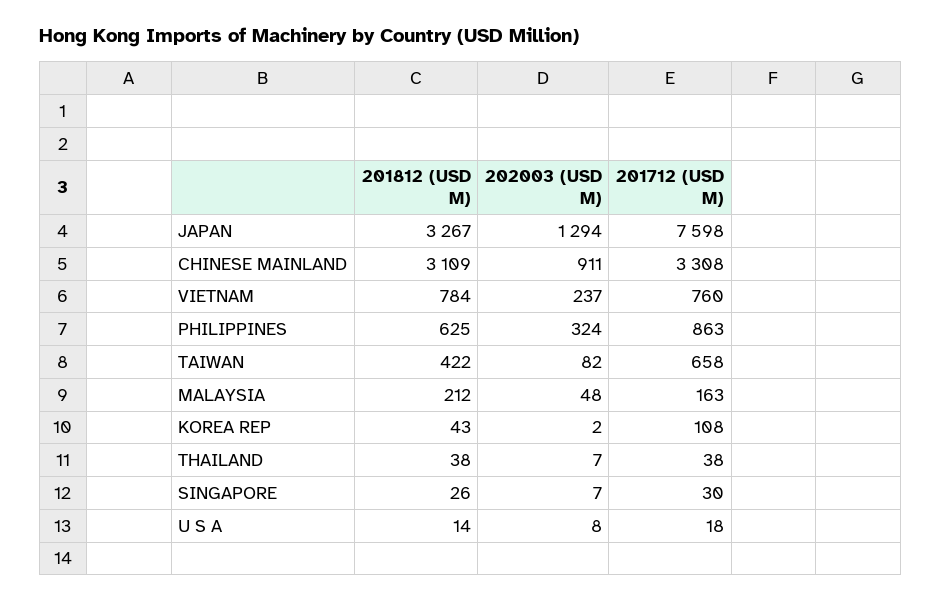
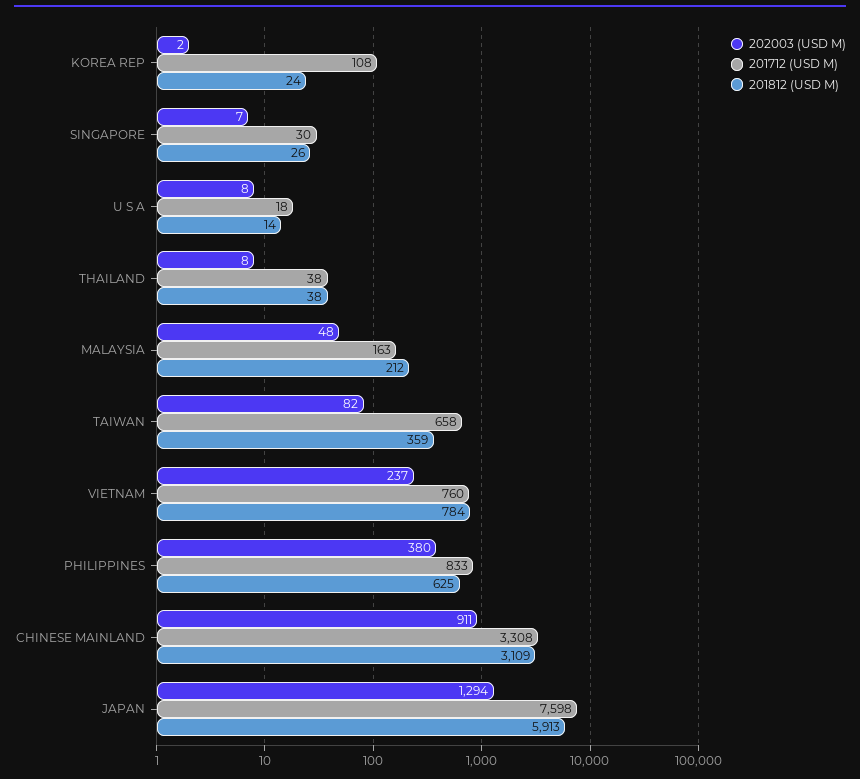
201812 (USD M), JAPAN: 3267 -> 5913
202003 (USD M), PHILIPPINES: 324 -> 380
201712 (USD M), PHILIPPINES: 863 -> 833
201812 (USD M), TAIWAN: 422 -> 359
201812 (USD M), KOREA REP: 43 -> 24
202003 (USD M), THAILAND: 7 -> 8

